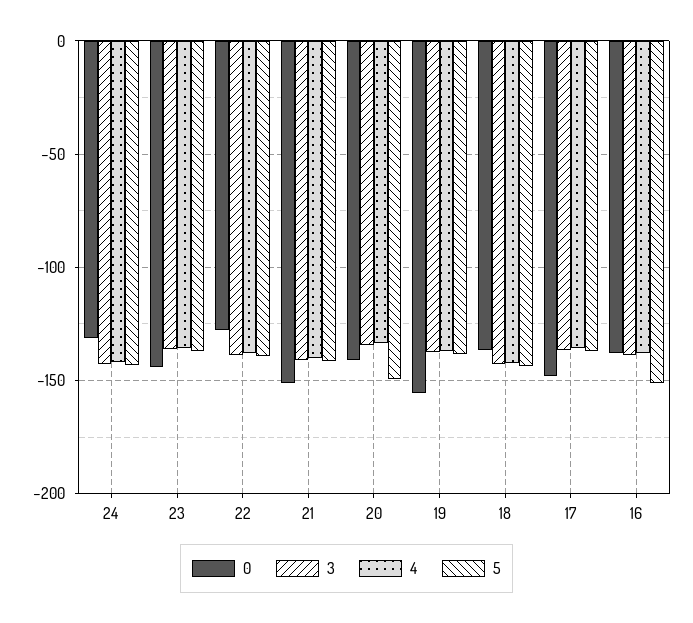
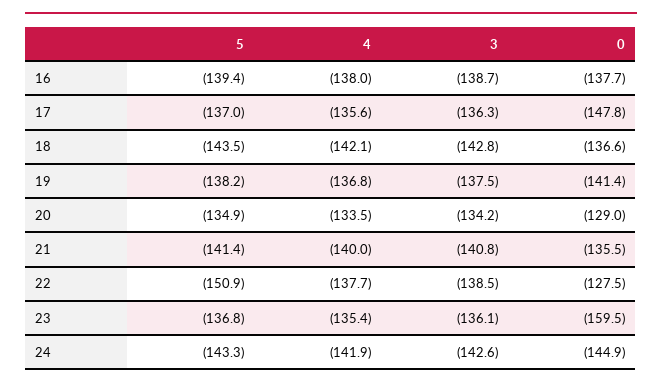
0, 24: -130 -> -144.9
0, 23: -145 -> -159.5
5, 22: -140 -> -150.9
0, 21: -150 -> -135.5
0, 20: -140 -> -129
5, 20: -150 -> -134.9
0, 19: -155 -> -141.4
5, 16: -150 -> -139.4

